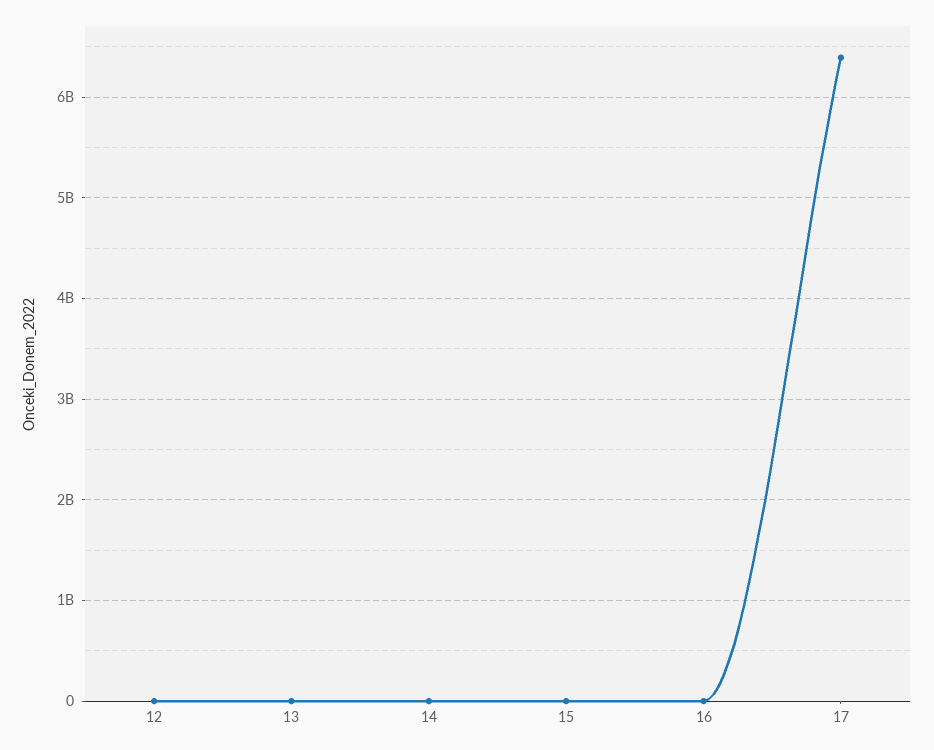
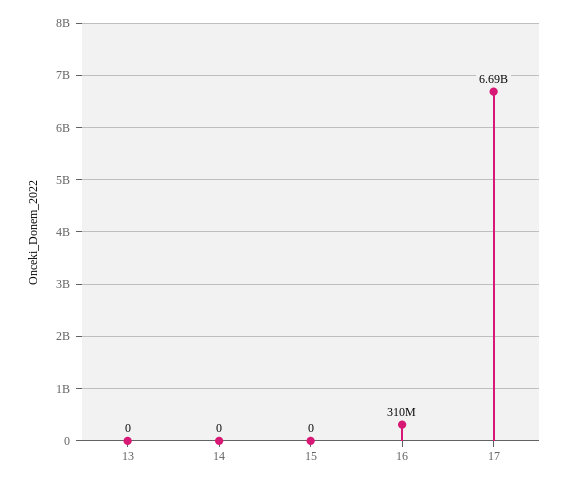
12: 0 -> none
16: 0 -> 310000000
17: 6400000000 -> 6690000000

